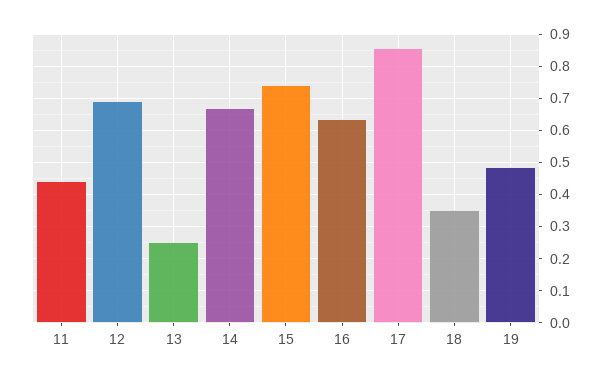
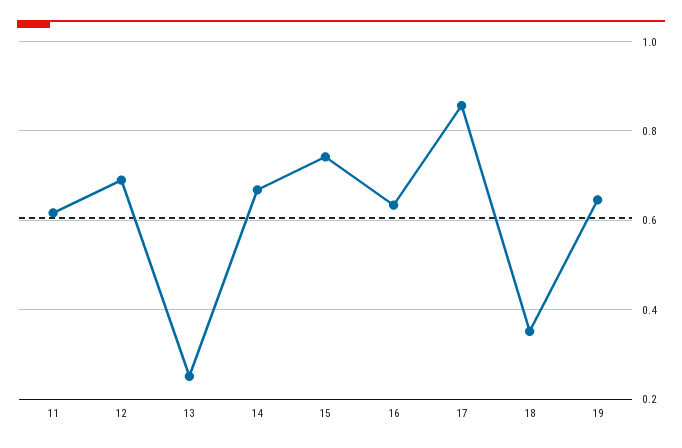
11: 0.44 -> 0.62
19: 0.48 -> 0.64

